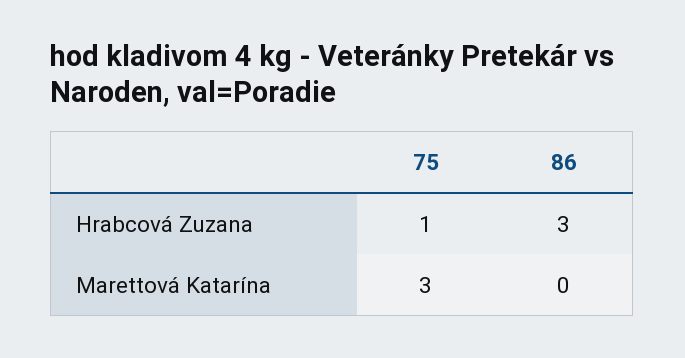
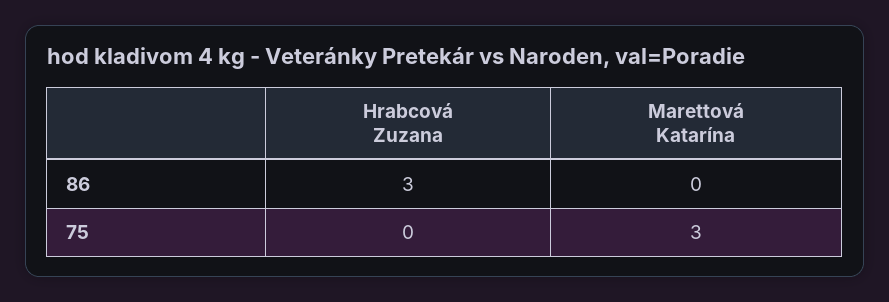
75, Hrabcová Zuzana: 1 -> 0

